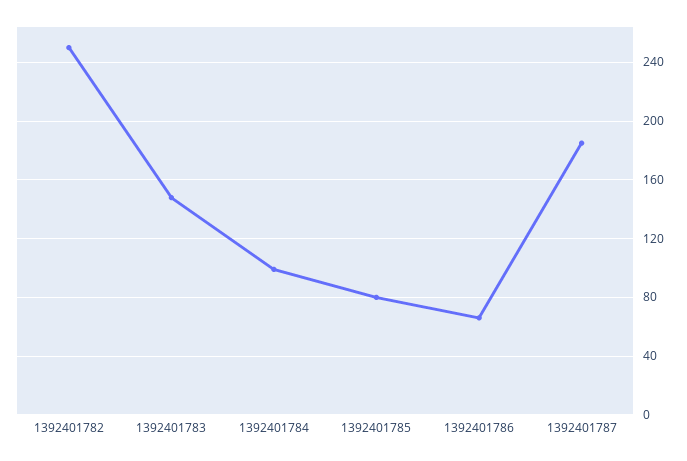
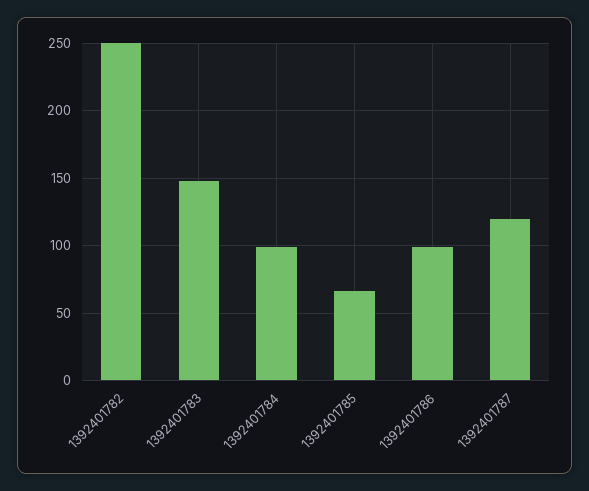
1392401785: 80 -> 65
1392401786: 65 -> 100
1392401787: 185 -> 120

